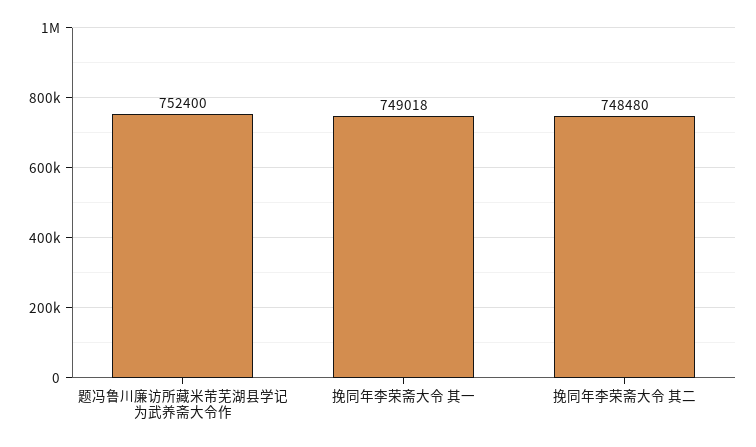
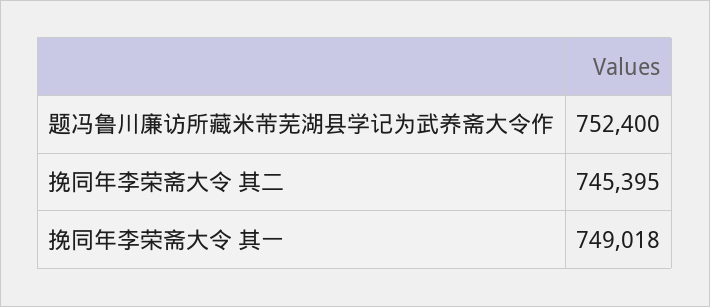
挽同年李荣斋大令 其二: 748480 -> 745395

